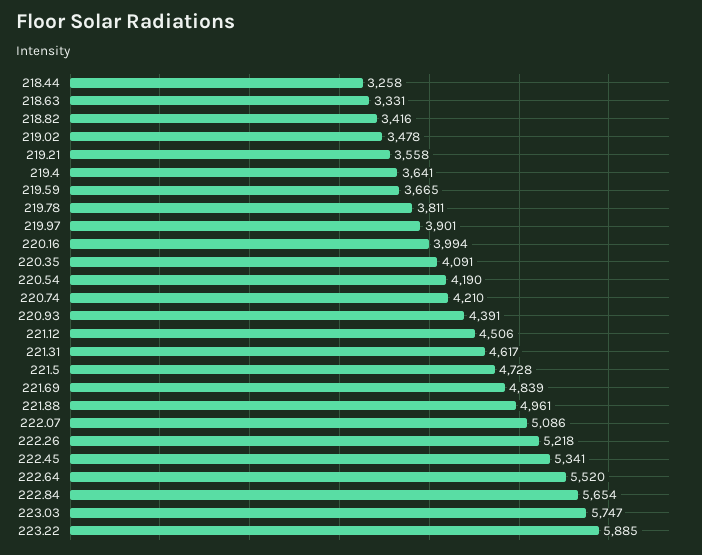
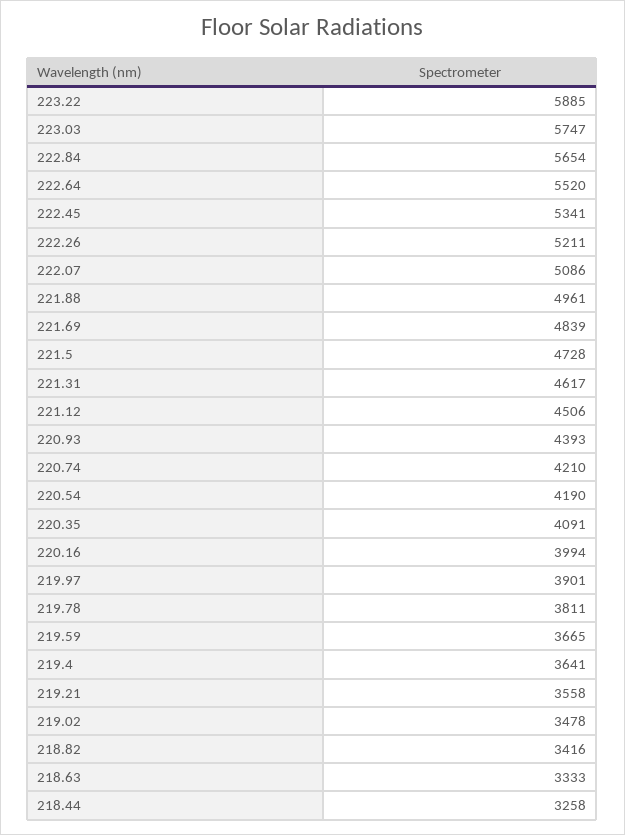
218.63: 3331 -> 3333
220.93: 4391 -> 4393
222.26: 5218 -> 5211

